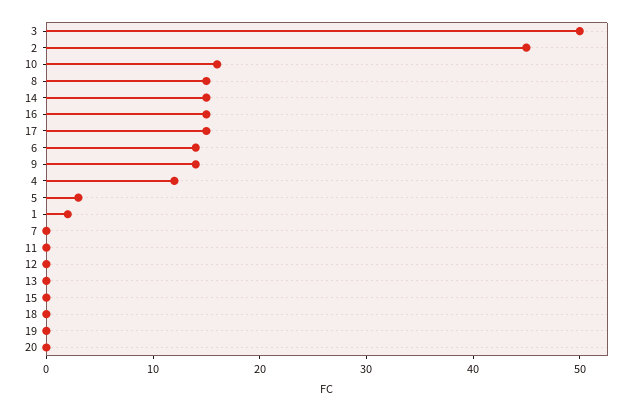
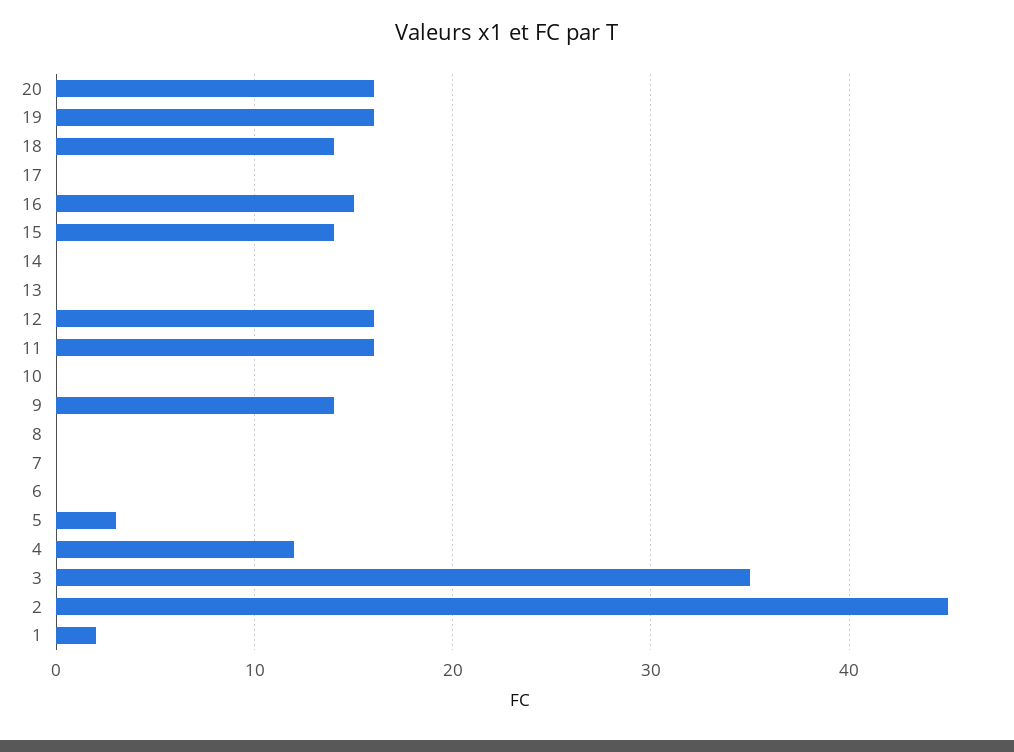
3: 50 -> 35
10: 16 -> 0
8: 15 -> 0
14: 15 -> 0
17: 15 -> 0
6: 14 -> 0
11: 0 -> 16
12: 0 -> 16
15: 0 -> 14
18: 0 -> 14
19: 0 -> 16
20: 0 -> 16

